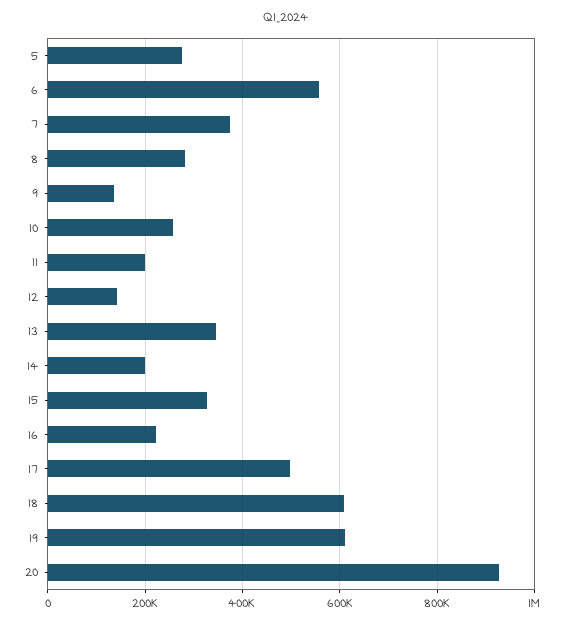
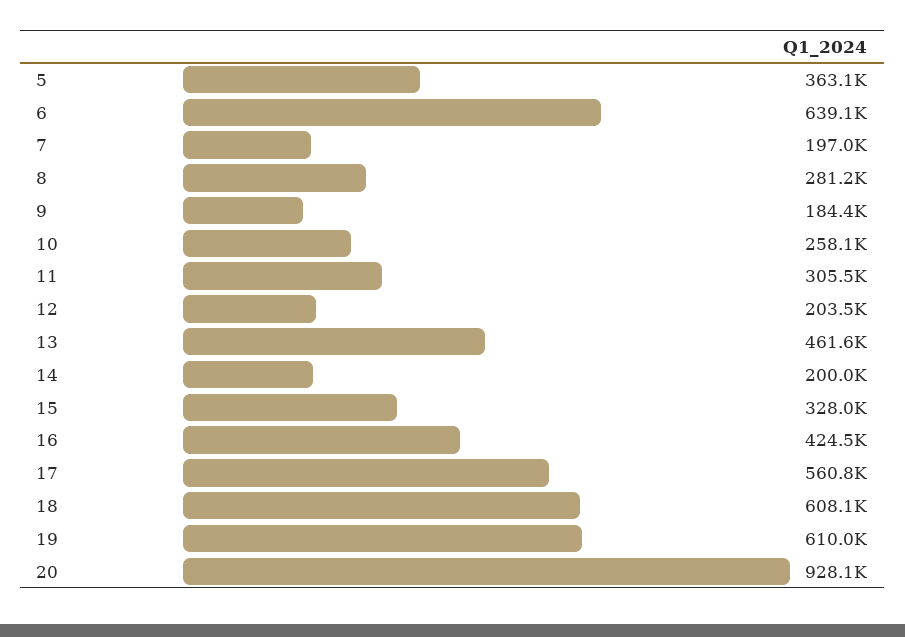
5: 280000 -> 363100
6: 560000 -> 639100
7: 380000 -> 197000
9: 140000 -> 184400
11: 200000 -> 305500
12: 140000 -> 203500
13: 340000 -> 461600
16: 220000 -> 424500
17: 500000 -> 560800

